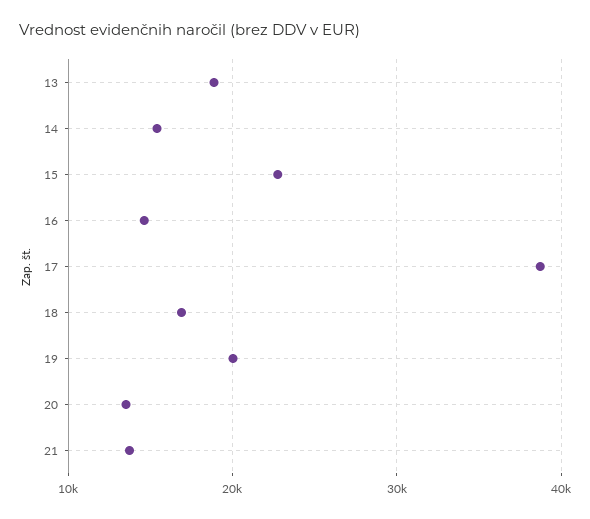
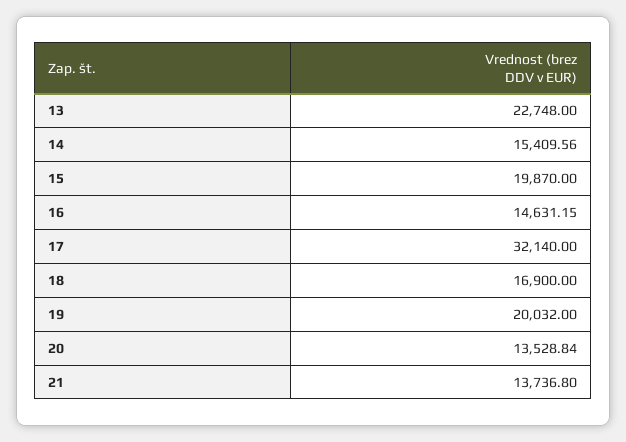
13: 19000 -> 22748
15: 23000 -> 19870
17: 39000 -> 32140

